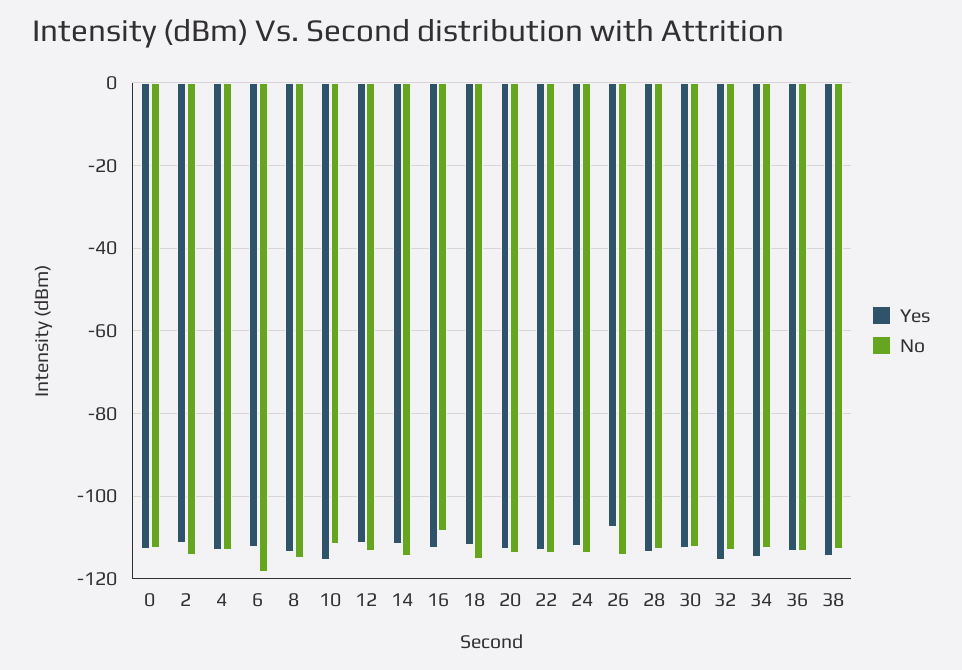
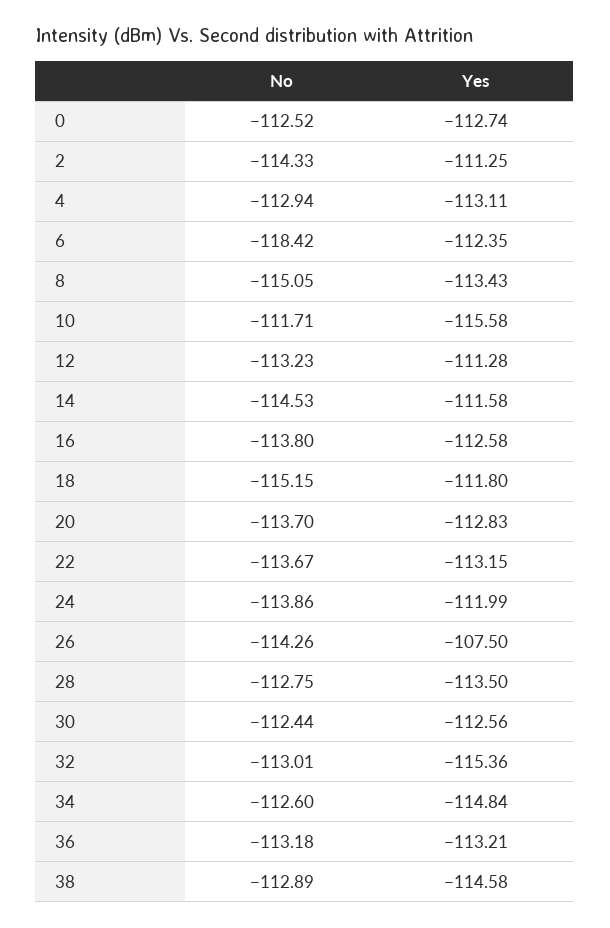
No, 16: -108 -> -113.8

